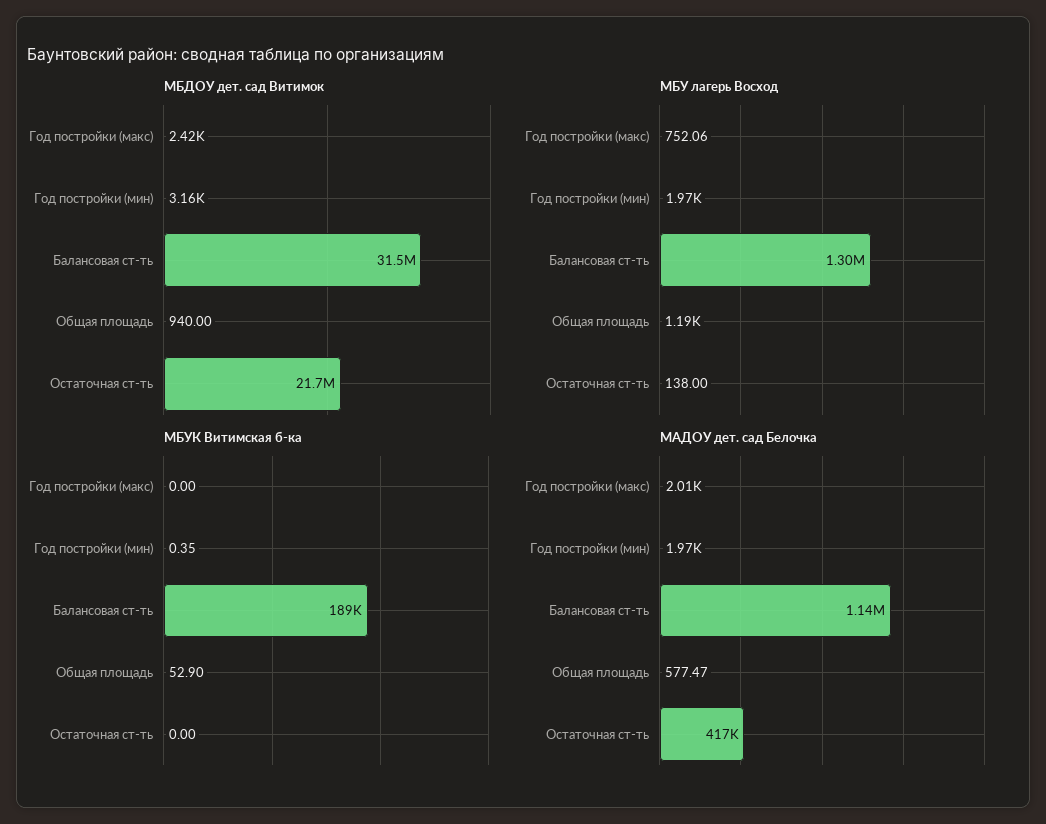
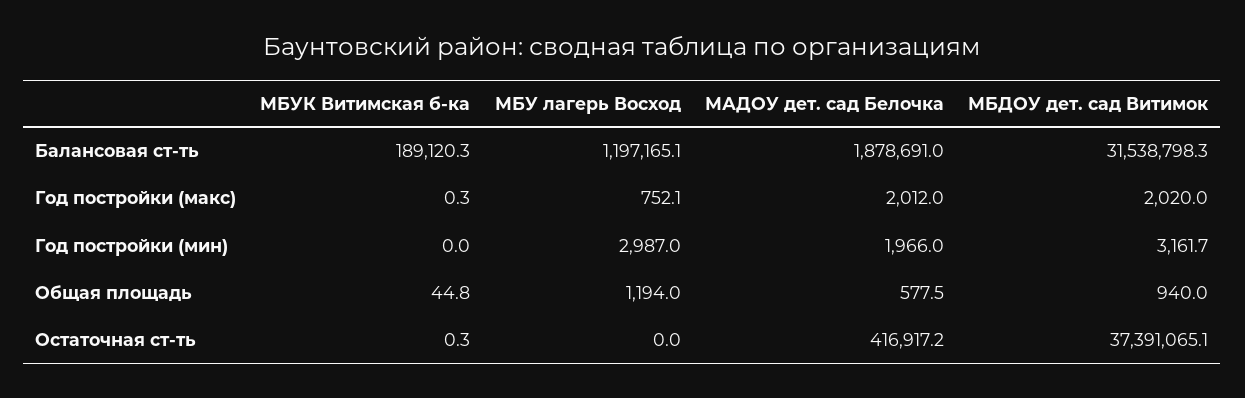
МБДОУ дет. сад Витимок, Год постройки (макс): 2420 -> 2020
МБДОУ дет. сад Витимок, Остаточная ст-ть: 21700000 -> 37391065.1
МБУ лагерь Восход, Год постройки (мин): 1970 -> 2987
МБУ лагерь Восход, Балансовая ст-ть: 1300000 -> 1197165.1
МБУ лагерь Восход, Остаточная ст-ть: 138 -> 0
МБУК Витимская б-ка, Год постройки (макс): 0 -> 0.3
МБУК Витимская б-ка, Год постройки (мин): 0.35 -> 0
МБУК Витимская б-ка, Общая площадь: 52.9 -> 44.8
МБУК Витимская б-ка, Остаточная ст-ть: 0 -> 0.3
МАДОУ дет. сад Белочка, Балансовая ст-ть: 1140000 -> 1878691

